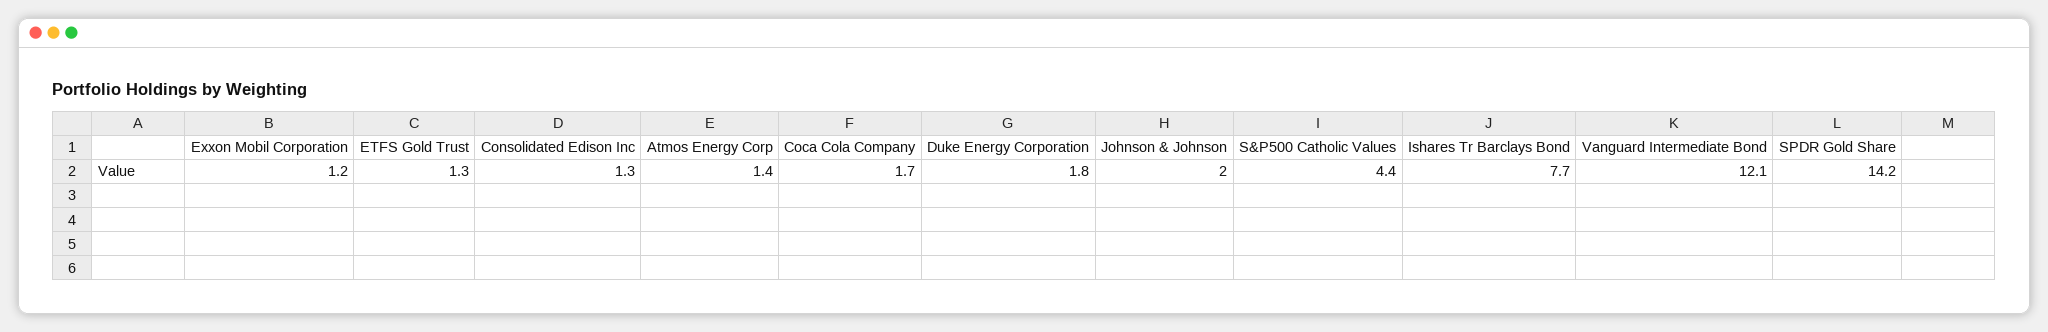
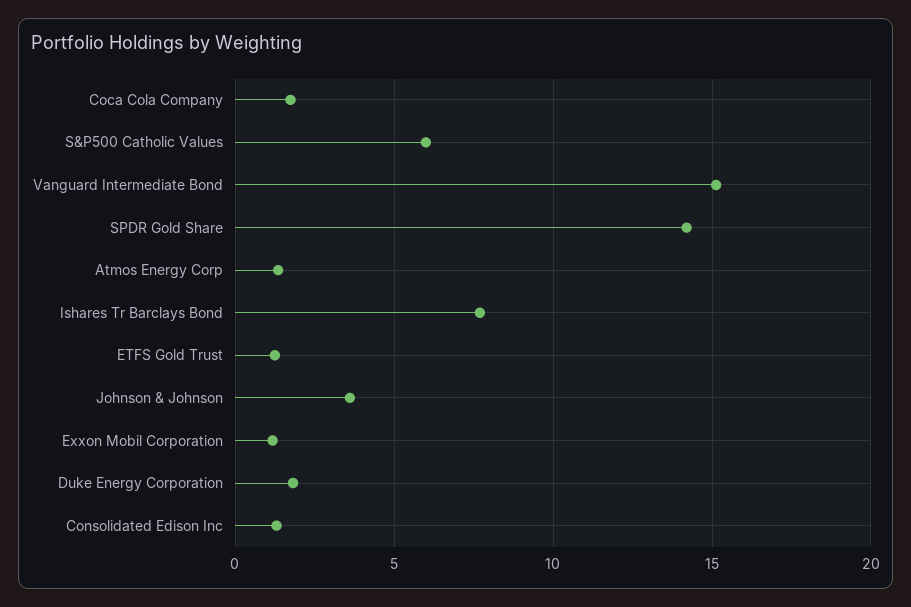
Johnson & Johnson: 2 -> 3.5
S&P500 Catholic Values: 4.4 -> 6
Vanguard Intermediate Bond: 12.1 -> 15

